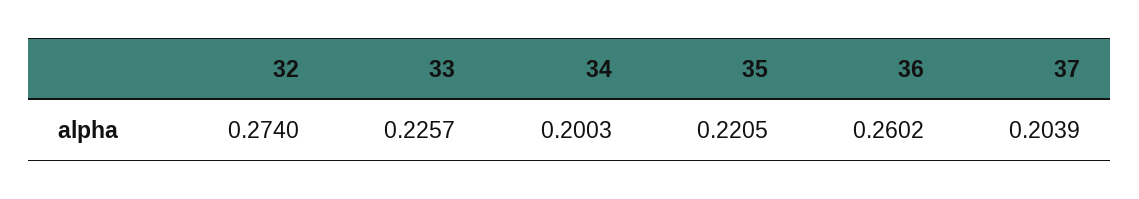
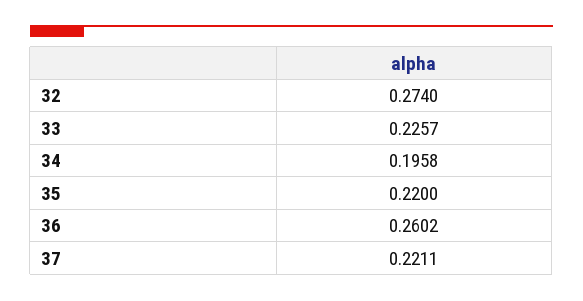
34: 0.2003 -> 0.1958
35: 0.2205 -> 0.22
37: 0.2039 -> 0.2211

